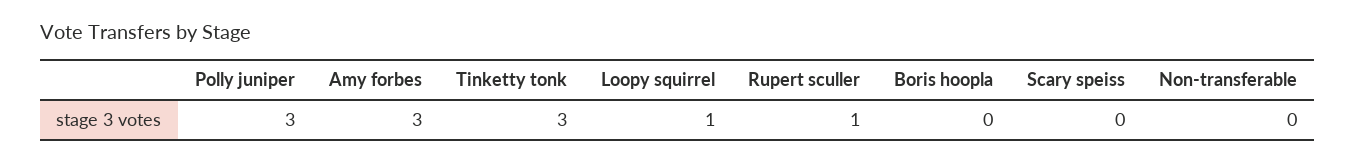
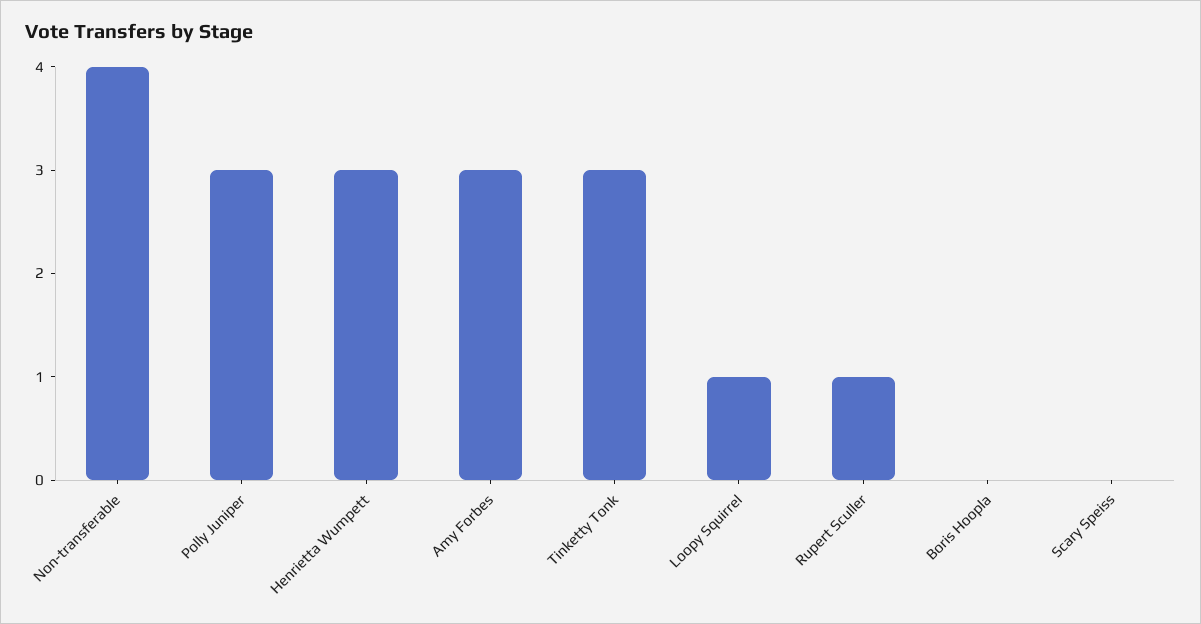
Non-transferable: 0 -> 4
Henrietta Wumpett: none -> 3

